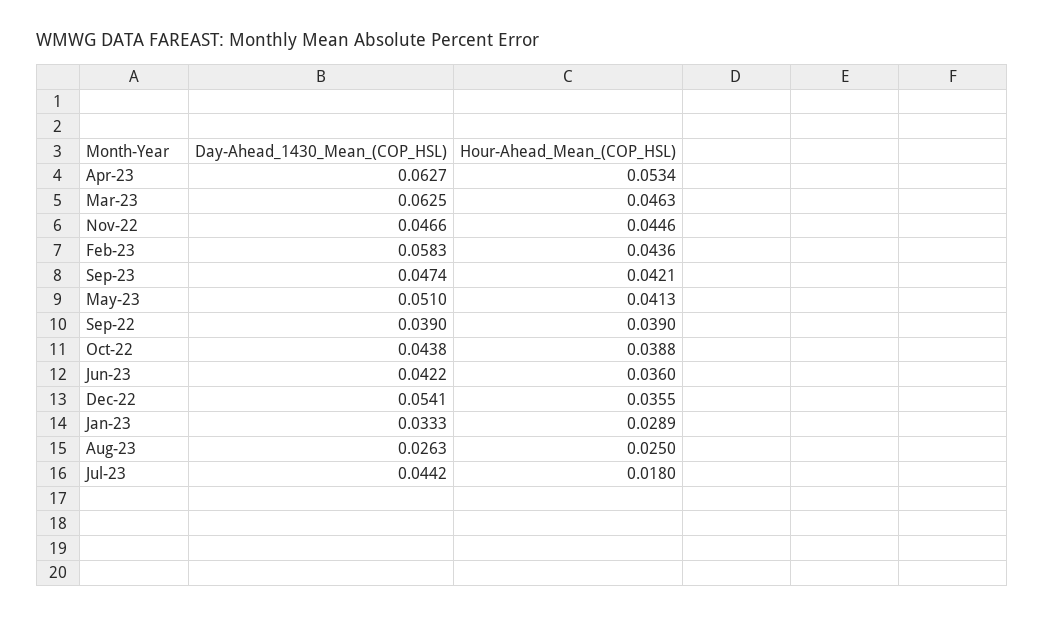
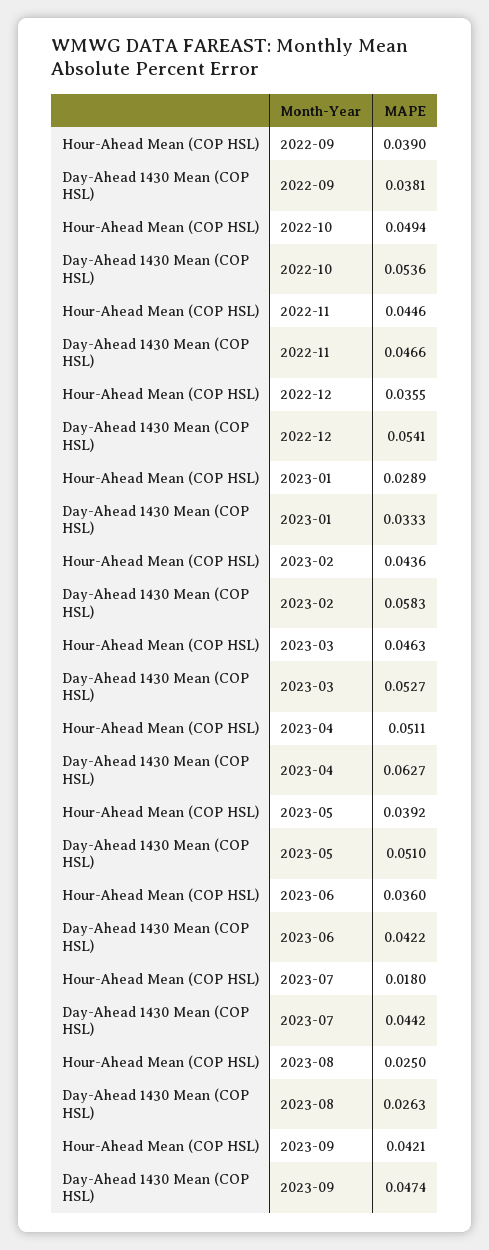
Hour-Ahead_Mean_(COP_HSL), Apr-23: 0.0534 -> 0.0511
Day-Ahead_1430_Mean_(COP_HSL), Mar-23: 0.0625 -> 0.0527
Hour-Ahead_Mean_(COP_HSL), May-23: 0.0413 -> 0.0392
Day-Ahead_1430_Mean_(COP_HSL), Sep-22: 0.039 -> 0.0381
Day-Ahead_1430_Mean_(COP_HSL), Oct-22: 0.0438 -> 0.0536
Hour-Ahead_Mean_(COP_HSL), Oct-22: 0.0388 -> 0.0494

